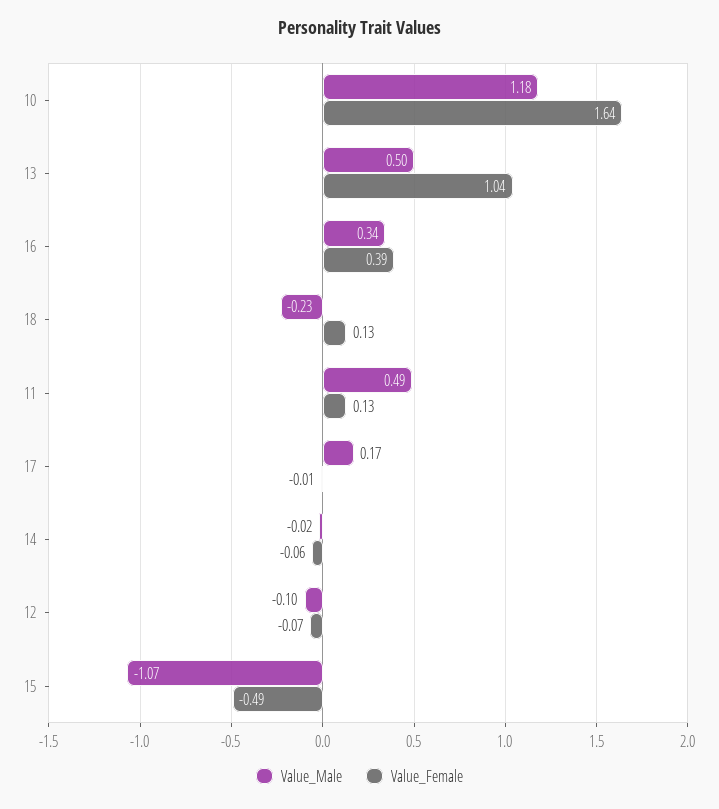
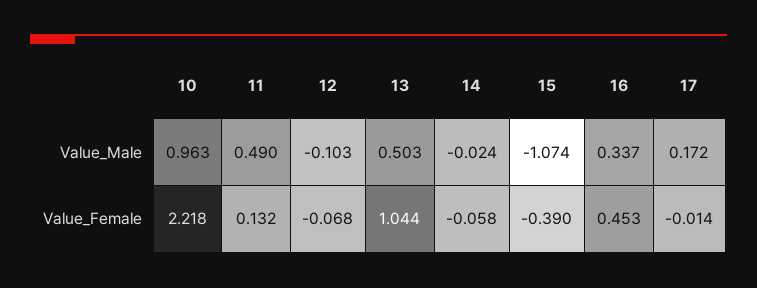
Value_Male, 10: 1.18 -> 0.963
Value_Female, 10: 1.64 -> 2.218
Value_Female, 16: 0.39 -> 0.453
Value_Male, 18: -0.23 -> none
Value_Female, 18: 0.13 -> none
Value_Female, 15: -0.49 -> -0.39

